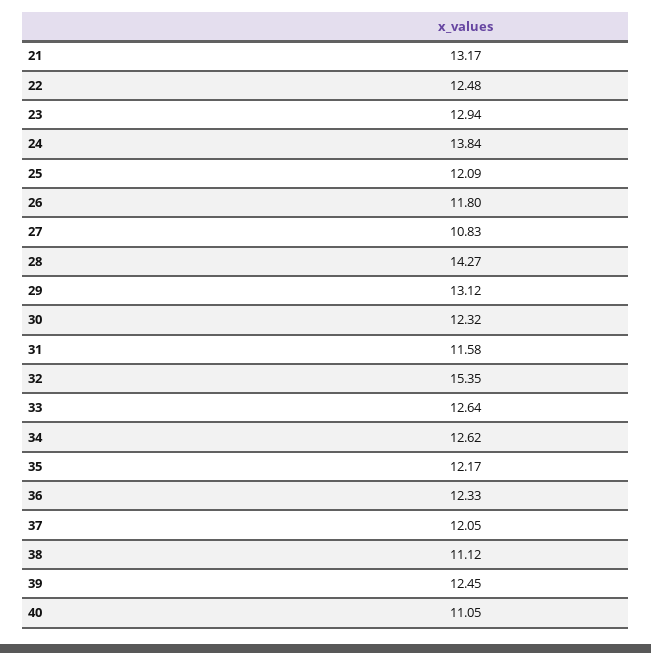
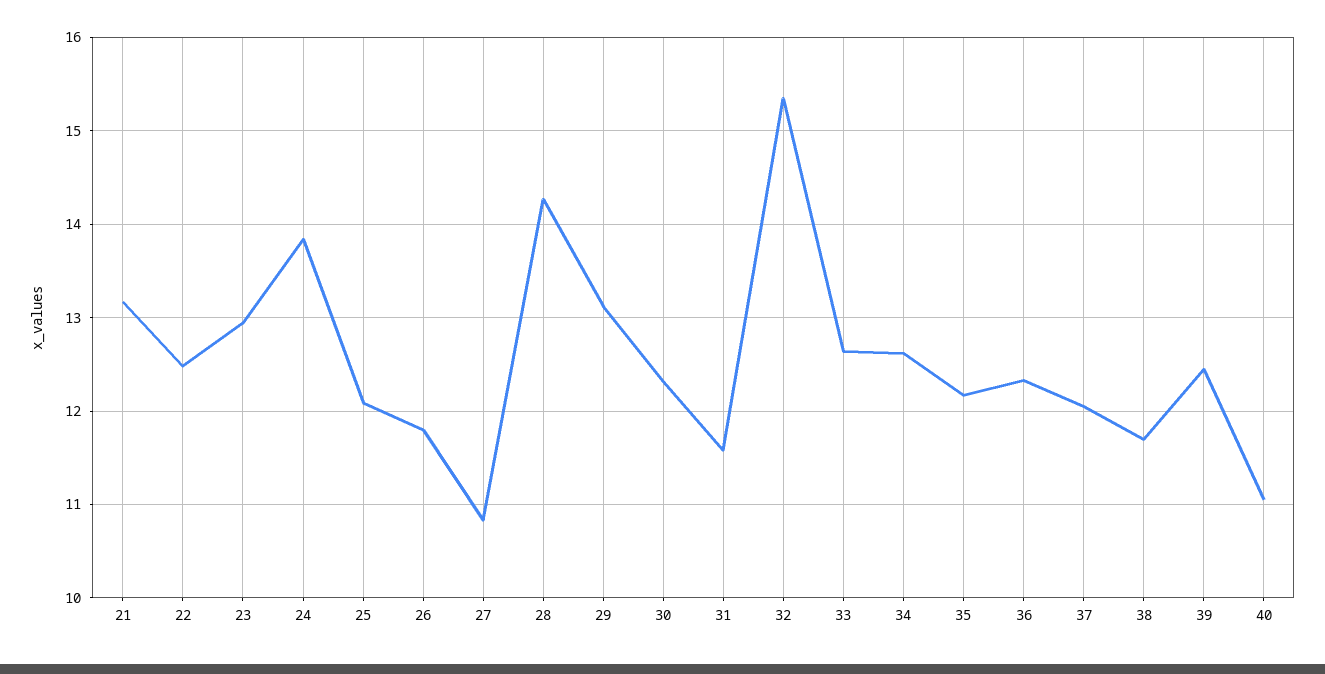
38: 11.12 -> 11.7

